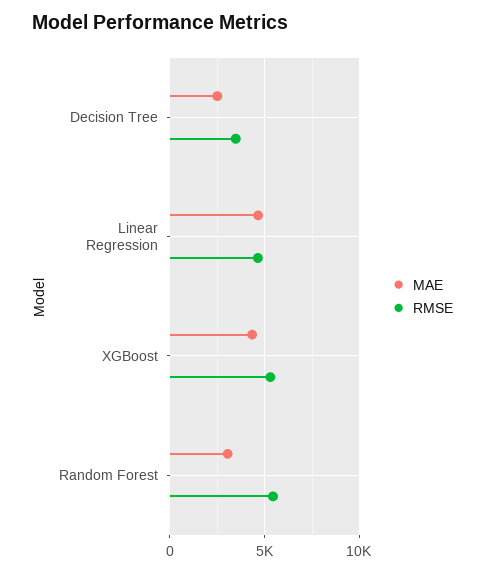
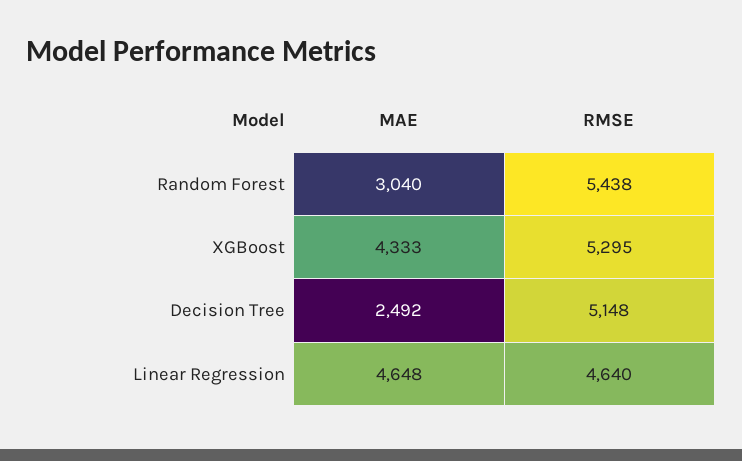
RMSE, Decision Tree: 3500 -> 5148

